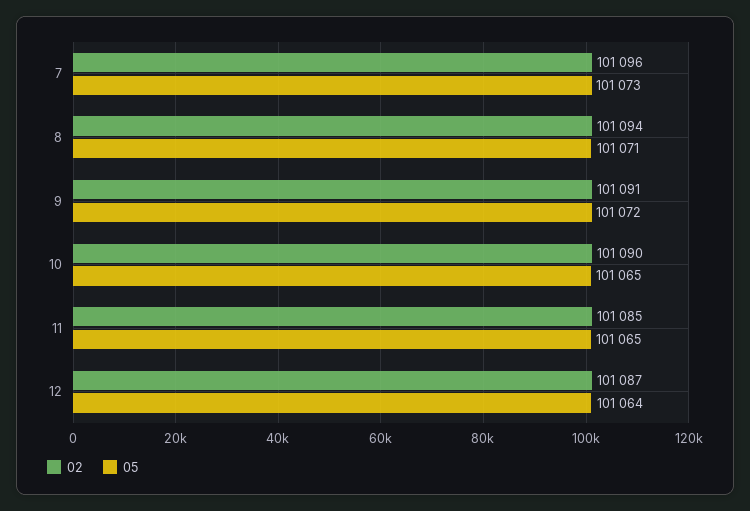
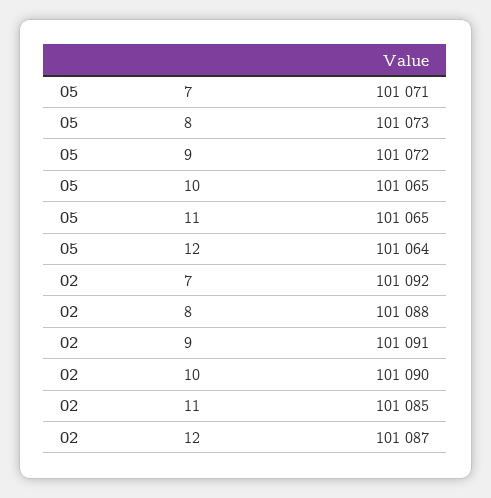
02, 7: 101096 -> 101092
05, 7: 101073 -> 101071
02, 8: 101094 -> 101088
05, 8: 101071 -> 101073

